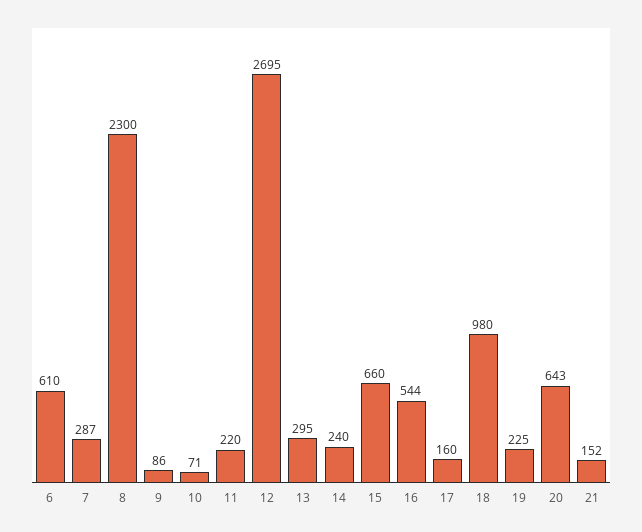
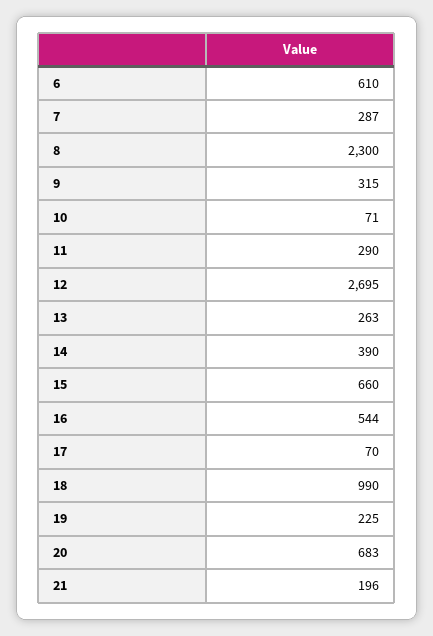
9: 86 -> 315
11: 220 -> 290
13: 295 -> 263
14: 240 -> 390
17: 160 -> 70
18: 980 -> 990
20: 643 -> 683
21: 152 -> 196

